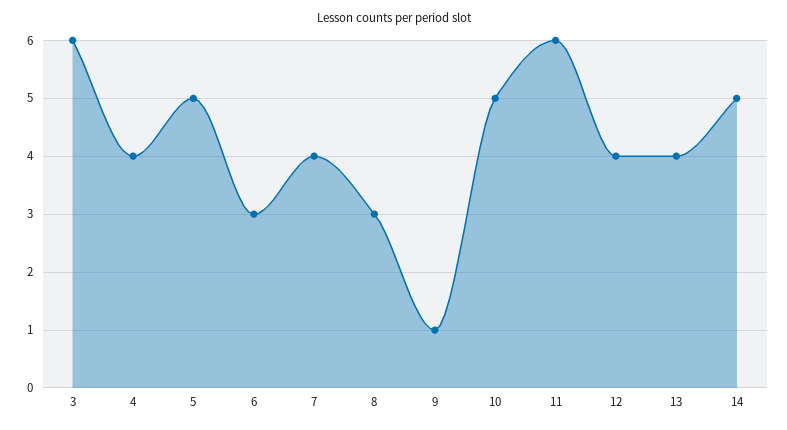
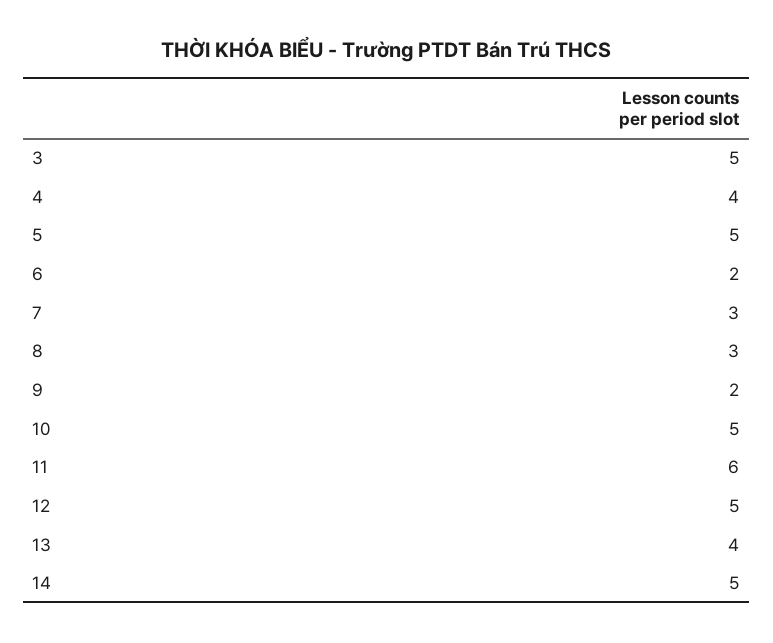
3: 6 -> 5
6: 3 -> 2
7: 4 -> 3
9: 1 -> 2
12: 4 -> 5

